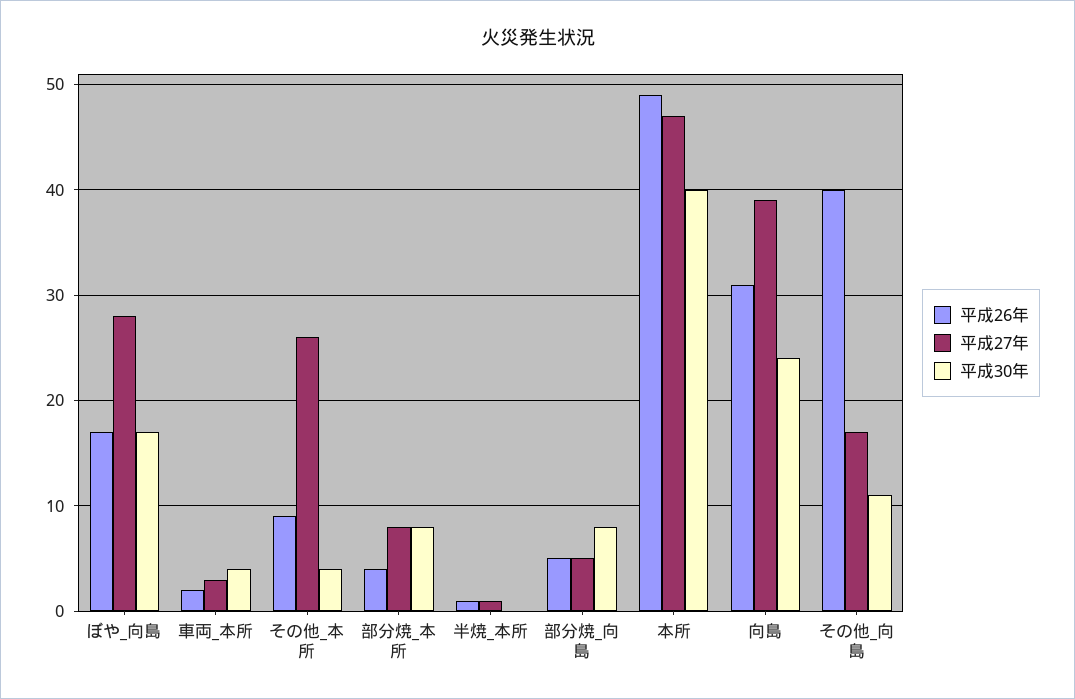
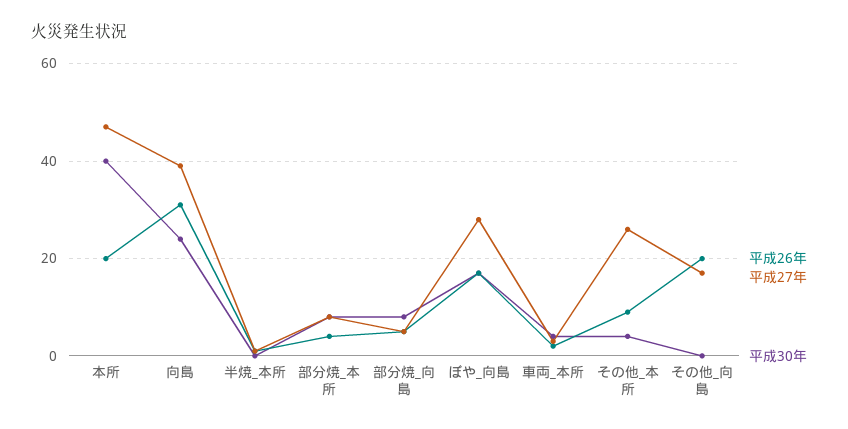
平成26年, 本所: 49 -> 20
平成26年, その他_向島: 40 -> 20
平成30年, その他_向島: 11 -> 0

